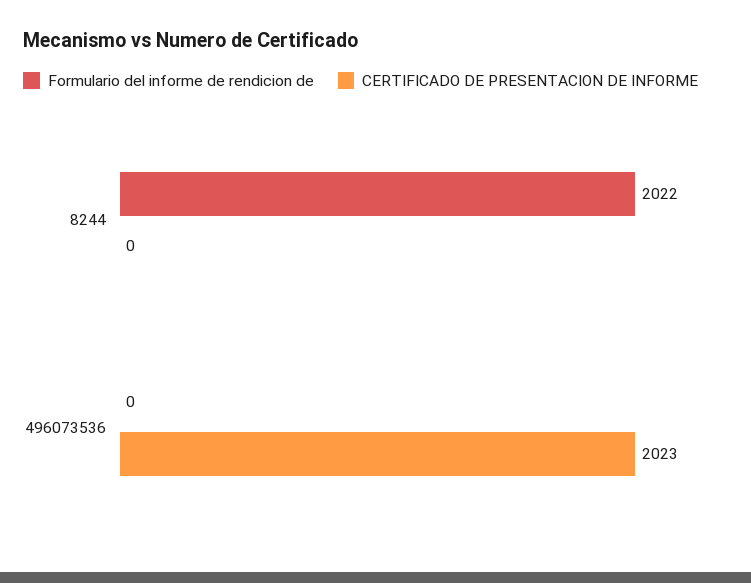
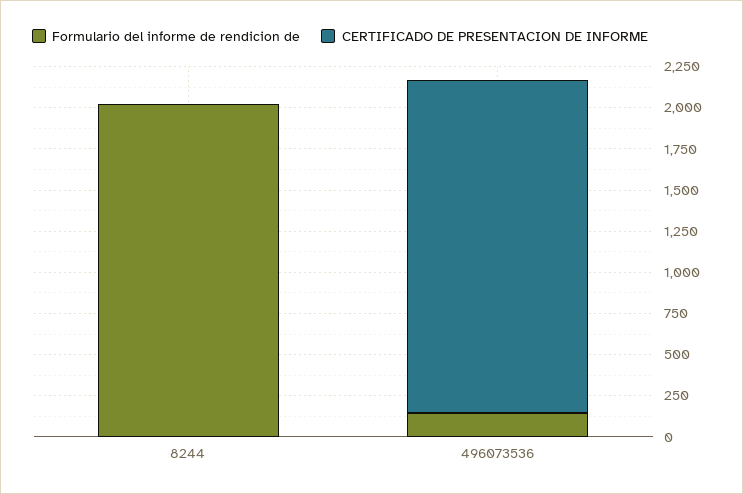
Formulario del informe de rendicion de, 496073536: 0 -> 150

